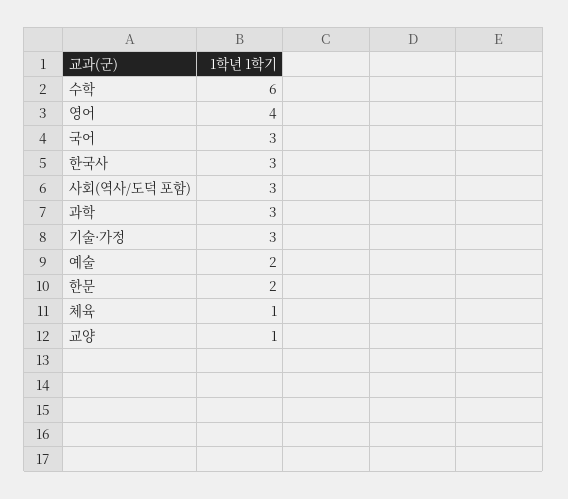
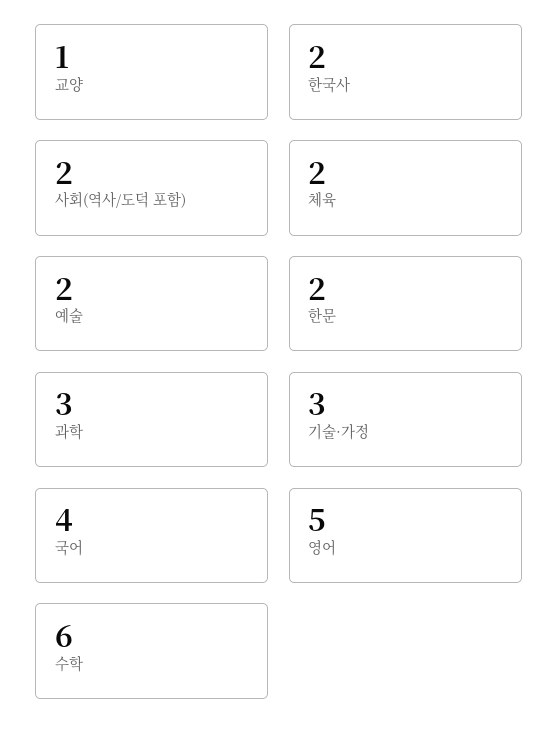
영어: 4 -> 5
국어: 3 -> 4
한국사: 3 -> 2
사회(역사/도덕 포함): 3 -> 2
체육: 1 -> 2

